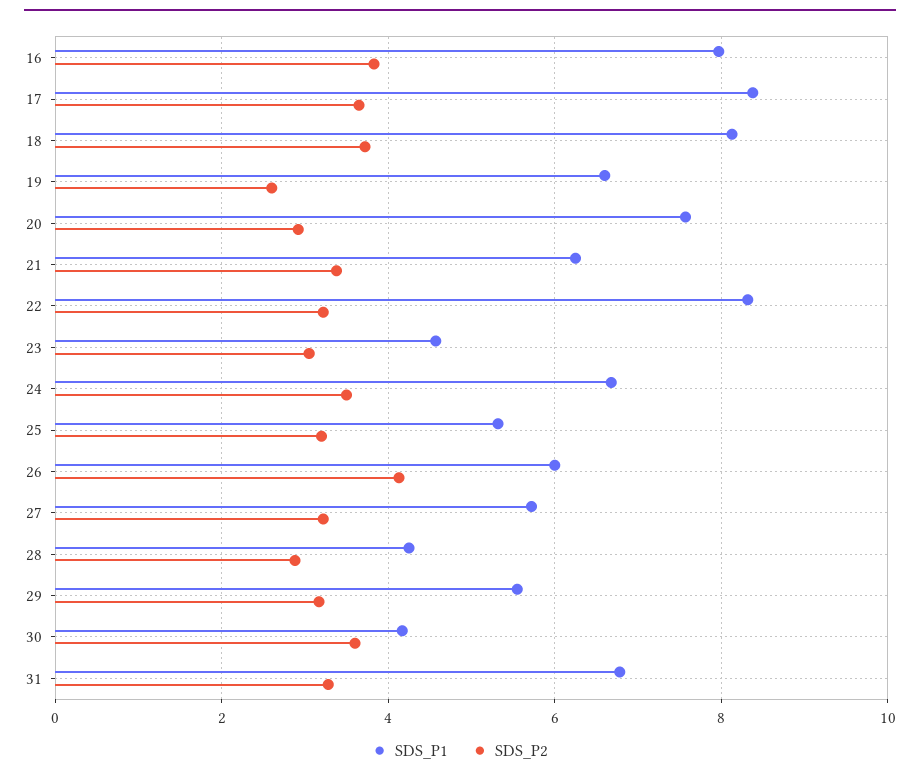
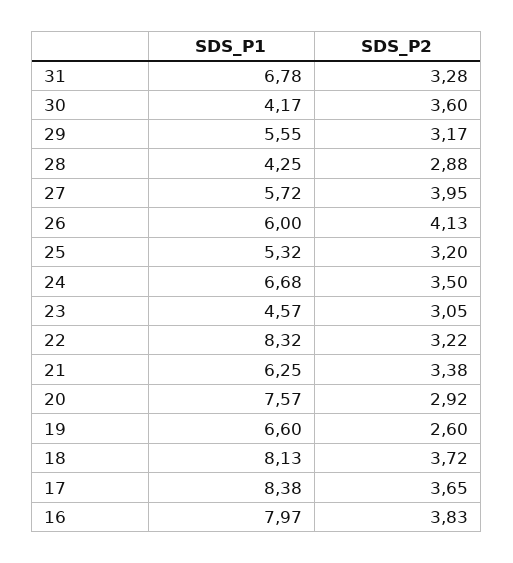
SDS_P2, 27: 3.2 -> 3.95

